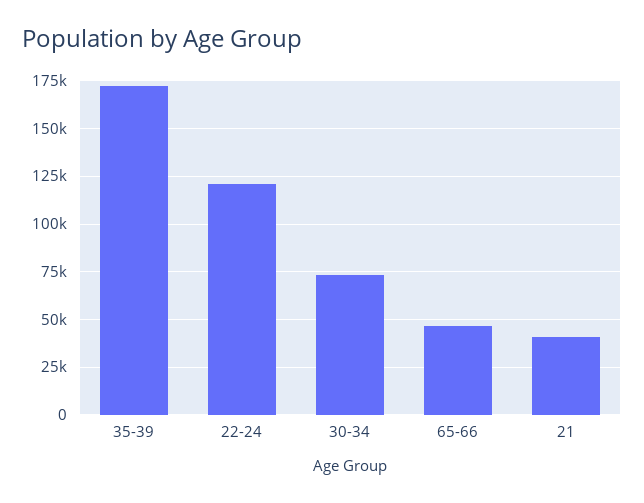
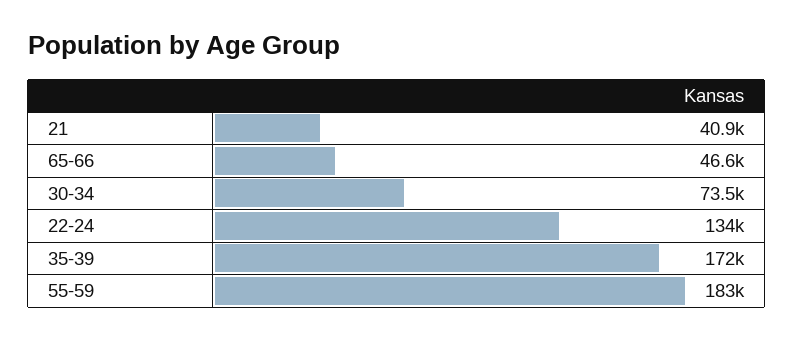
22-24: 120000 -> 134000
55-59: none -> 183000

